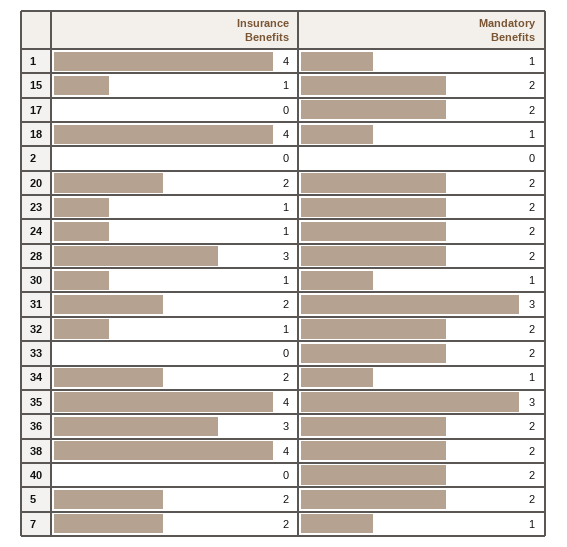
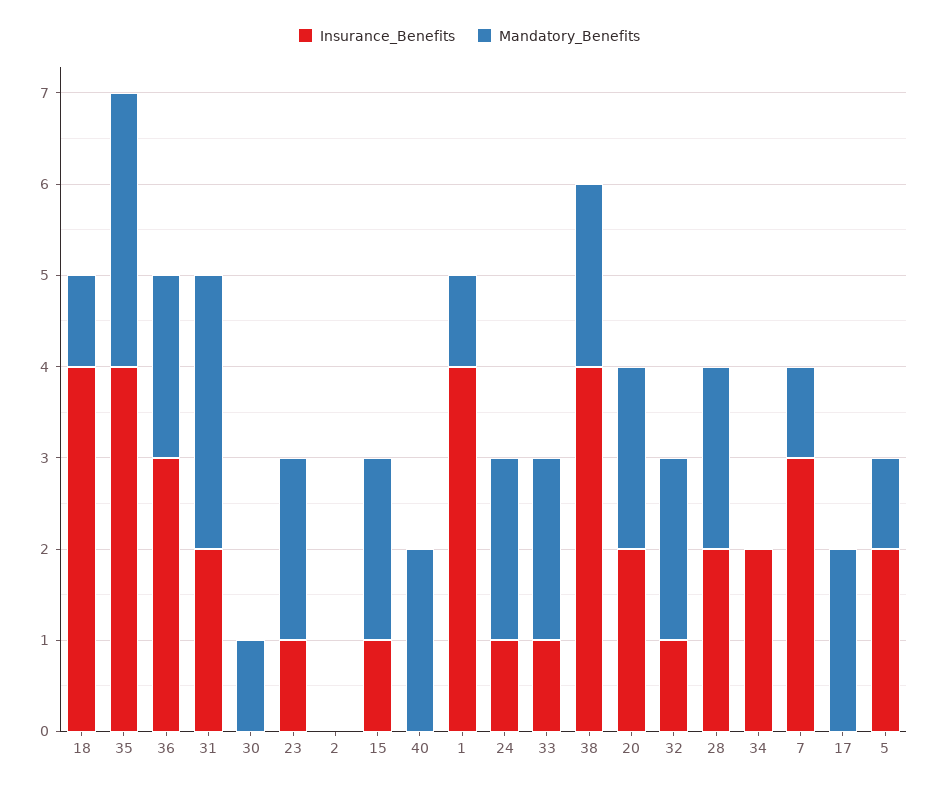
Insurance Benefits, 28: 3 -> 2
Insurance Benefits, 30: 1 -> 0
Insurance Benefits, 33: 0 -> 1
Mandatory Benefits, 34: 1 -> 0
Mandatory Benefits, 5: 2 -> 1
Insurance Benefits, 7: 2 -> 3

